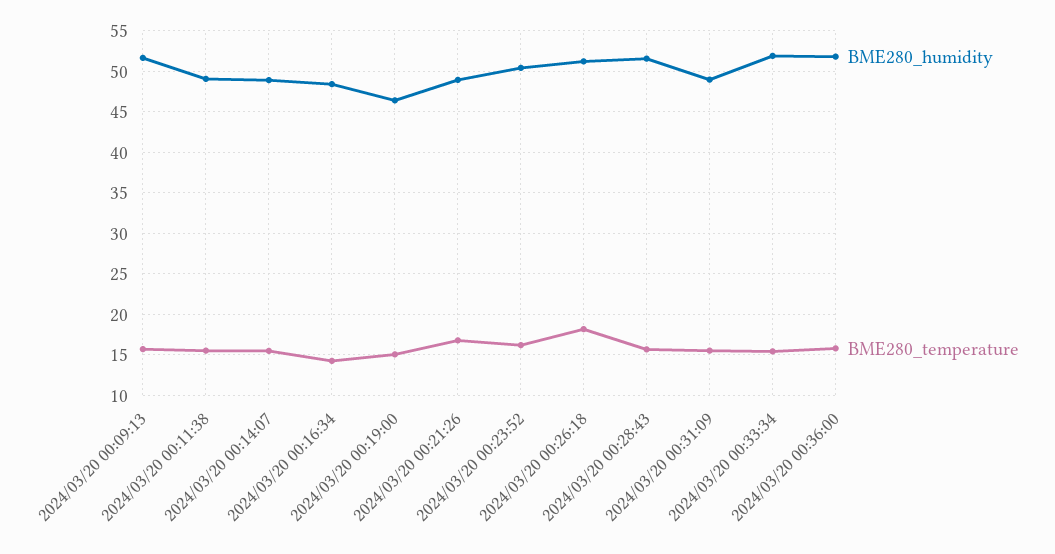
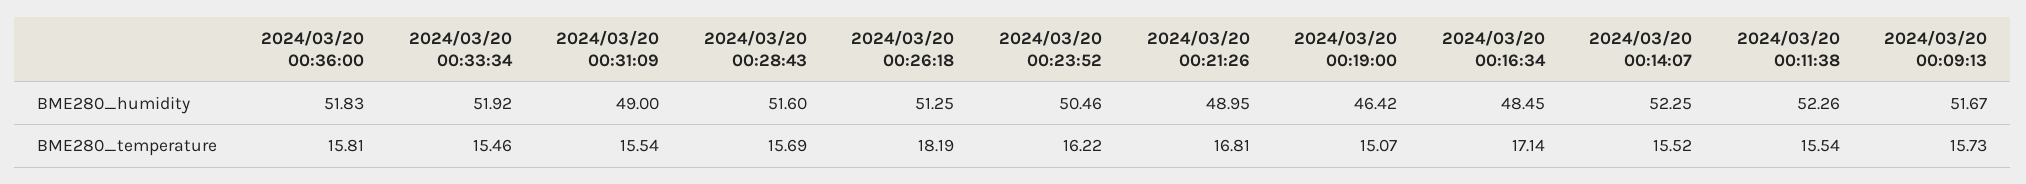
BME280_humidity, 2024/03/20 00:11:38: 49 -> 52.26
BME280_humidity, 2024/03/20 00:14:07: 49 -> 52.25
BME280_temperature, 2024/03/20 00:16:34: 14 -> 17.14

